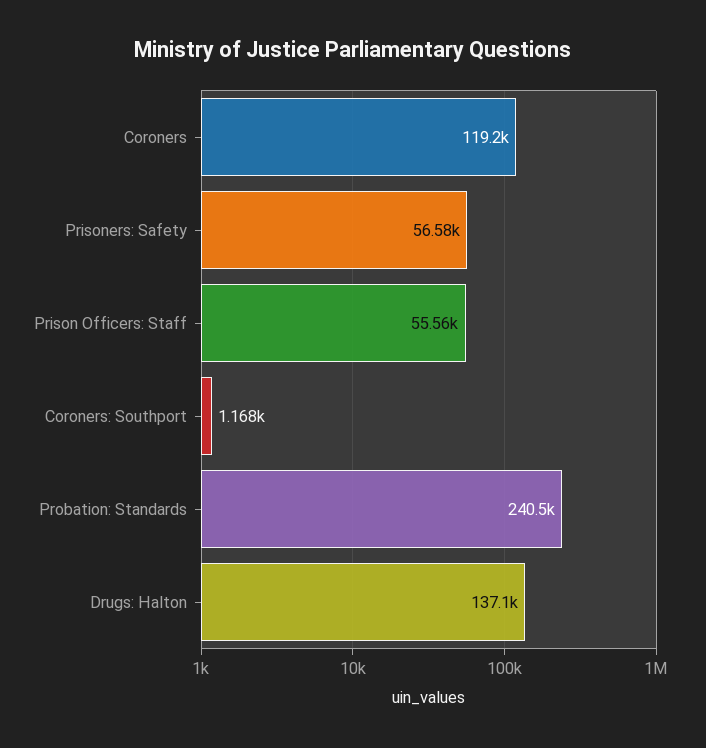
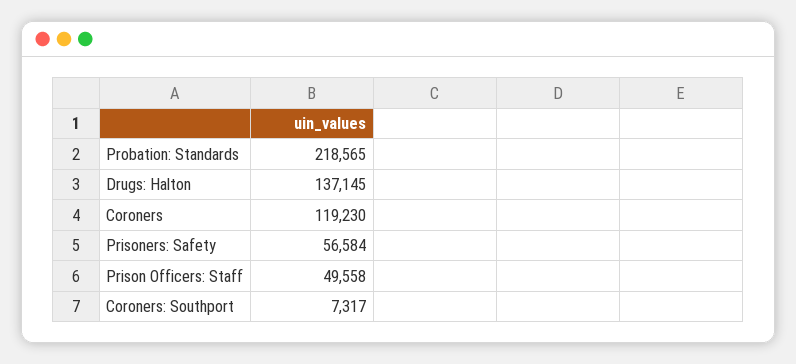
Prison Officers: Staff: 55560 -> 49558
Coroners: Southport: 1168 -> 7317
Probation: Standards: 240500 -> 218565

